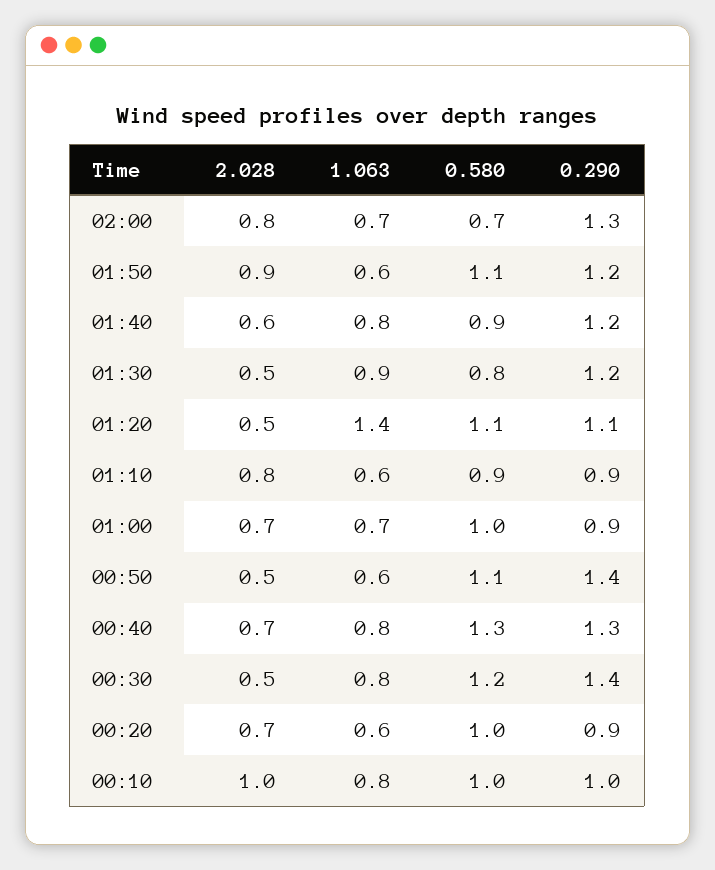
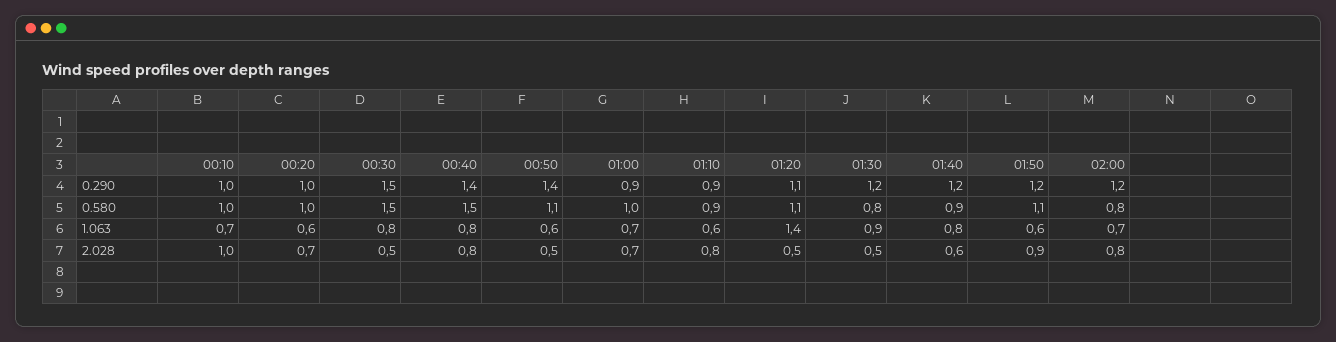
0.580, 02:00: 0.7 -> 0.8
0.290, 02:00: 1.3 -> 1.2
2.028, 00:40: 0.7 -> 0.8
0.580, 00:40: 1.3 -> 1.5
0.290, 00:40: 1.3 -> 1.4
0.580, 00:30: 1.2 -> 1.5
0.290, 00:30: 1.4 -> 1.5
0.290, 00:20: 0.9 -> 1
1.063, 00:10: 0.8 -> 0.7

